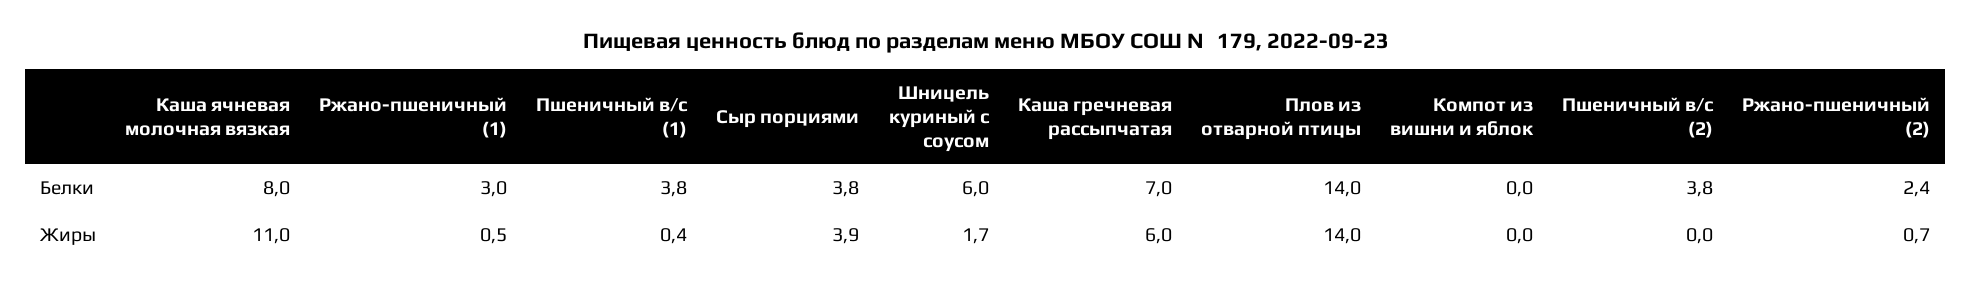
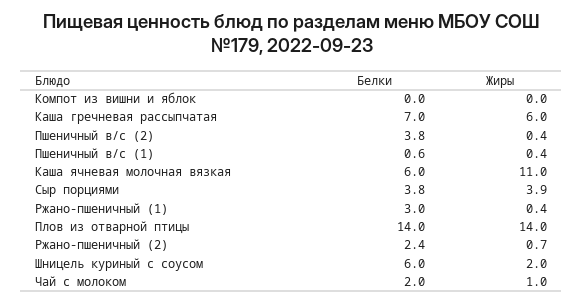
Каша ячневая молочная вязкая, Белки: 8 -> 6
Пшеничный в/с (1), Белки: 3.8 -> 0.6
Ржано-пшеничный (1), Жиры: 0.5 -> 0.4
Шницель куриный с соусом, Жиры: 1.7 -> 2
Пшеничный в/с (2), Жиры: 0 -> 0.4
Чай с молоком, Белки: none -> 2
Чай с молоком, Жиры: none -> 1

